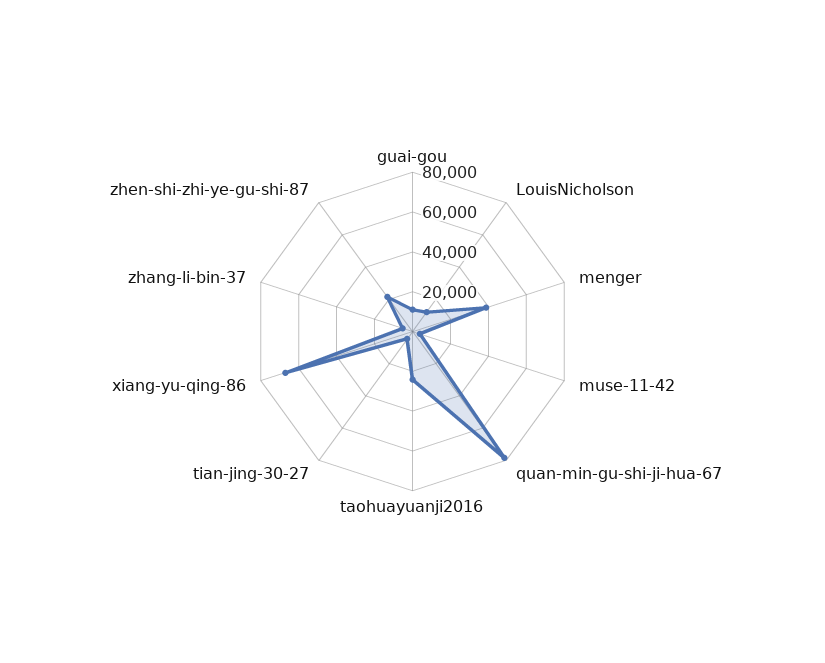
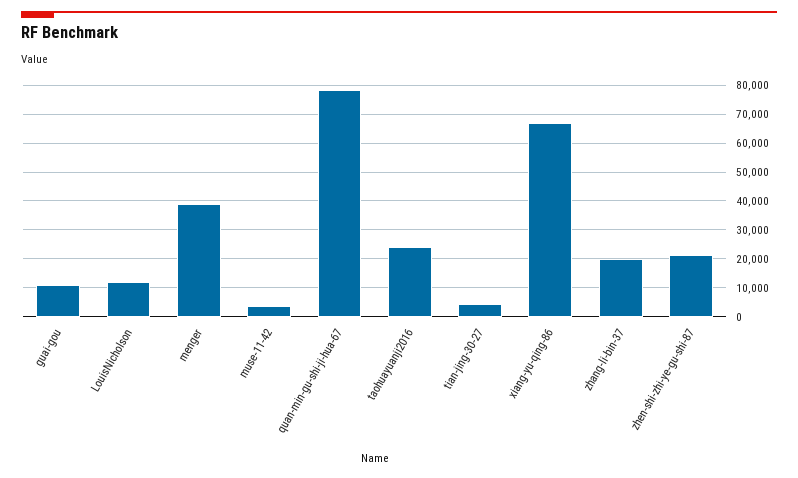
zhang-li-bin-37: 5000 -> 20000

